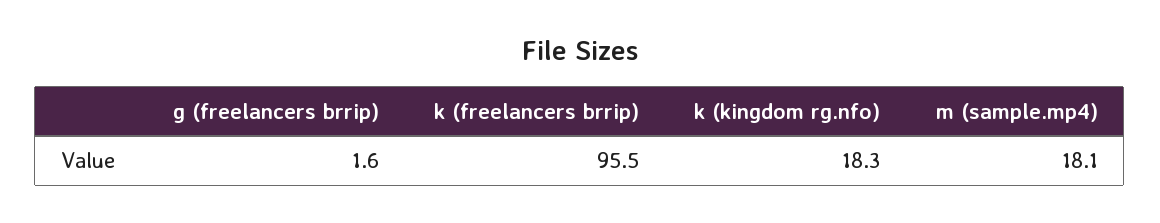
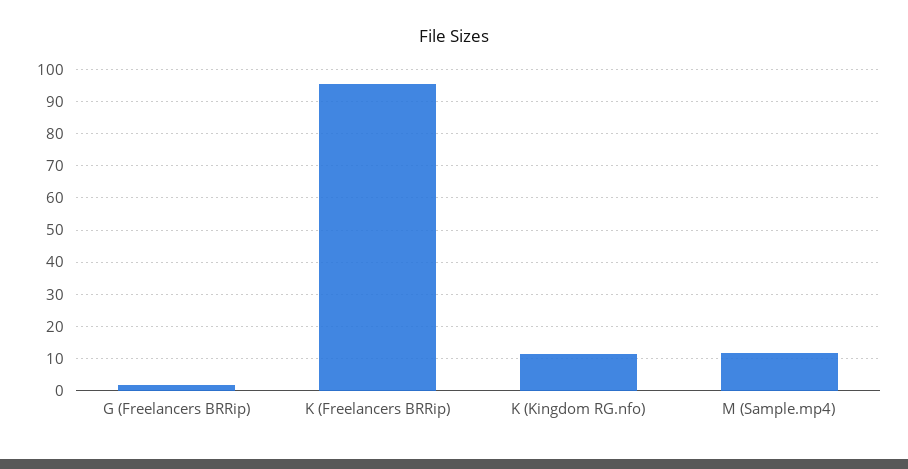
k (kingdom rg.nfo): 18.3 -> 12
m (sample.mp4): 18.1 -> 12

